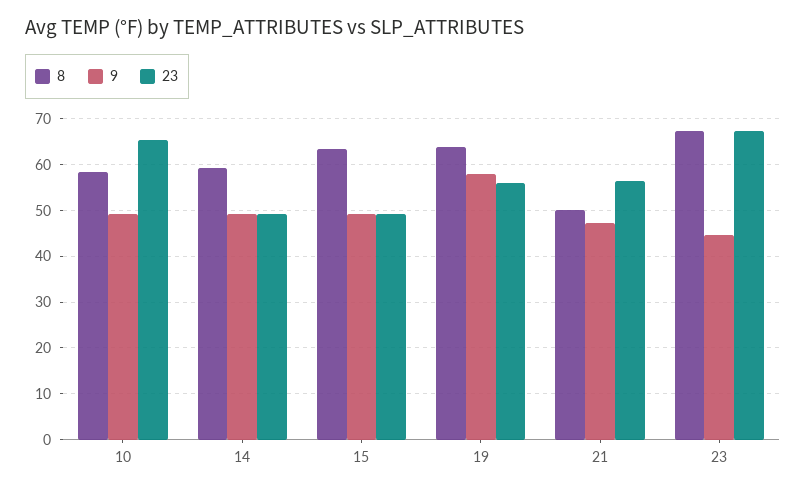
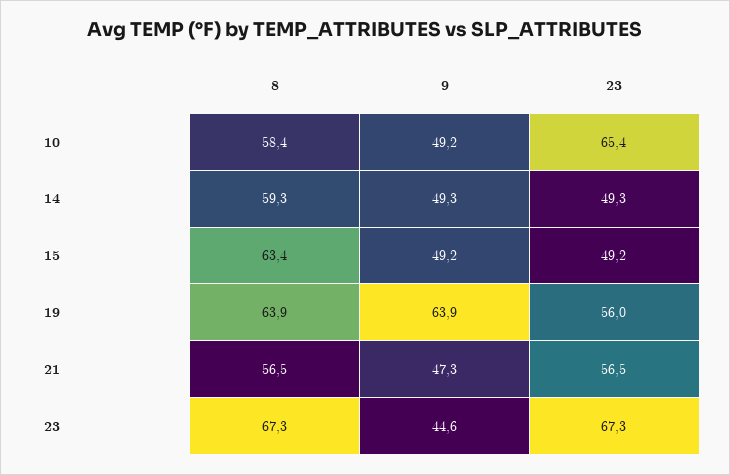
9, 19: 58 -> 63.9
8, 21: 50 -> 56.5

